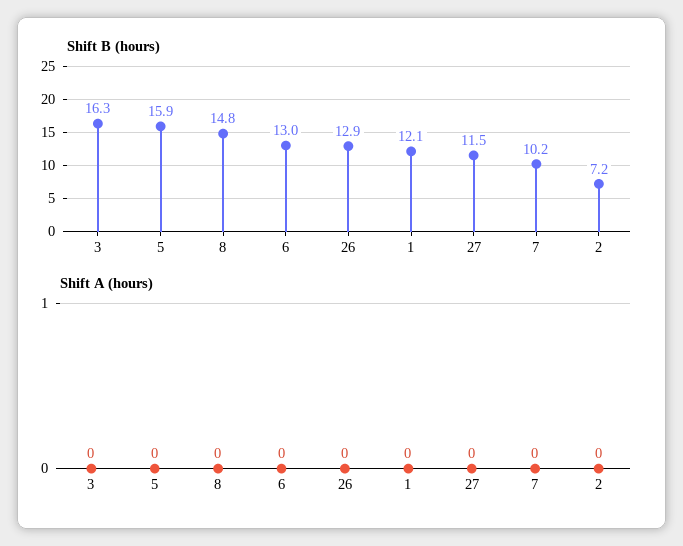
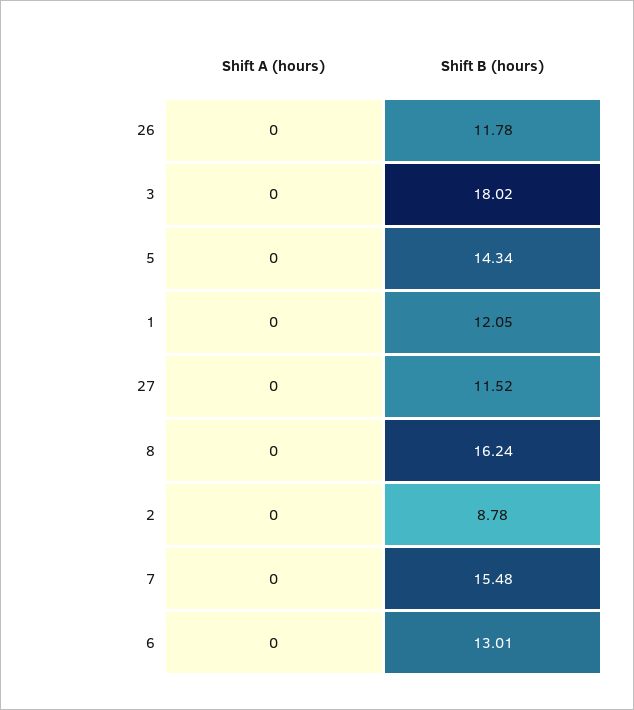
Shift B (hours), 3: 16.3 -> 18.02
Shift B (hours), 5: 15.9 -> 14.34
Shift B (hours), 8: 14.8 -> 16.24
Shift B (hours), 26: 12.9 -> 11.78
Shift B (hours), 7: 10.2 -> 15.48
Shift B (hours), 2: 7.2 -> 8.78

